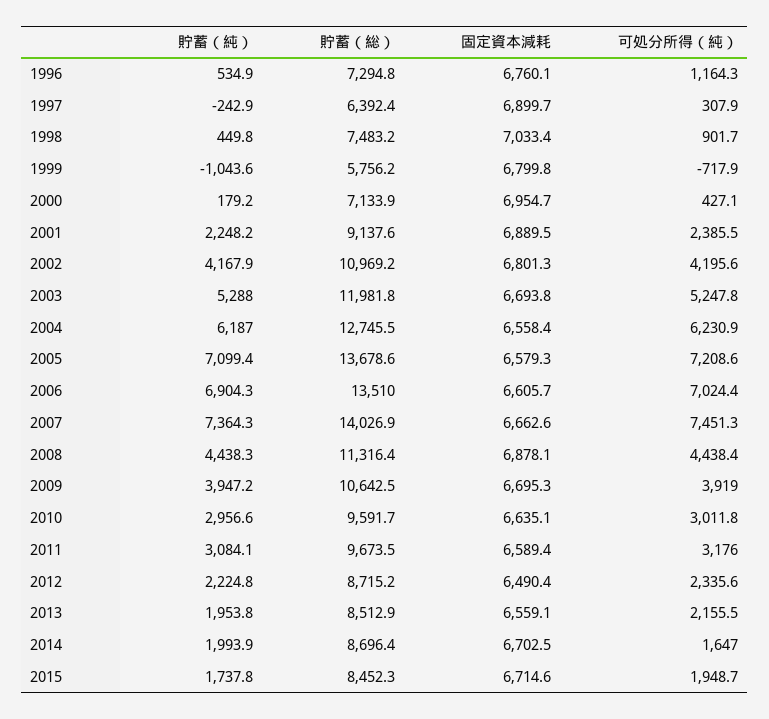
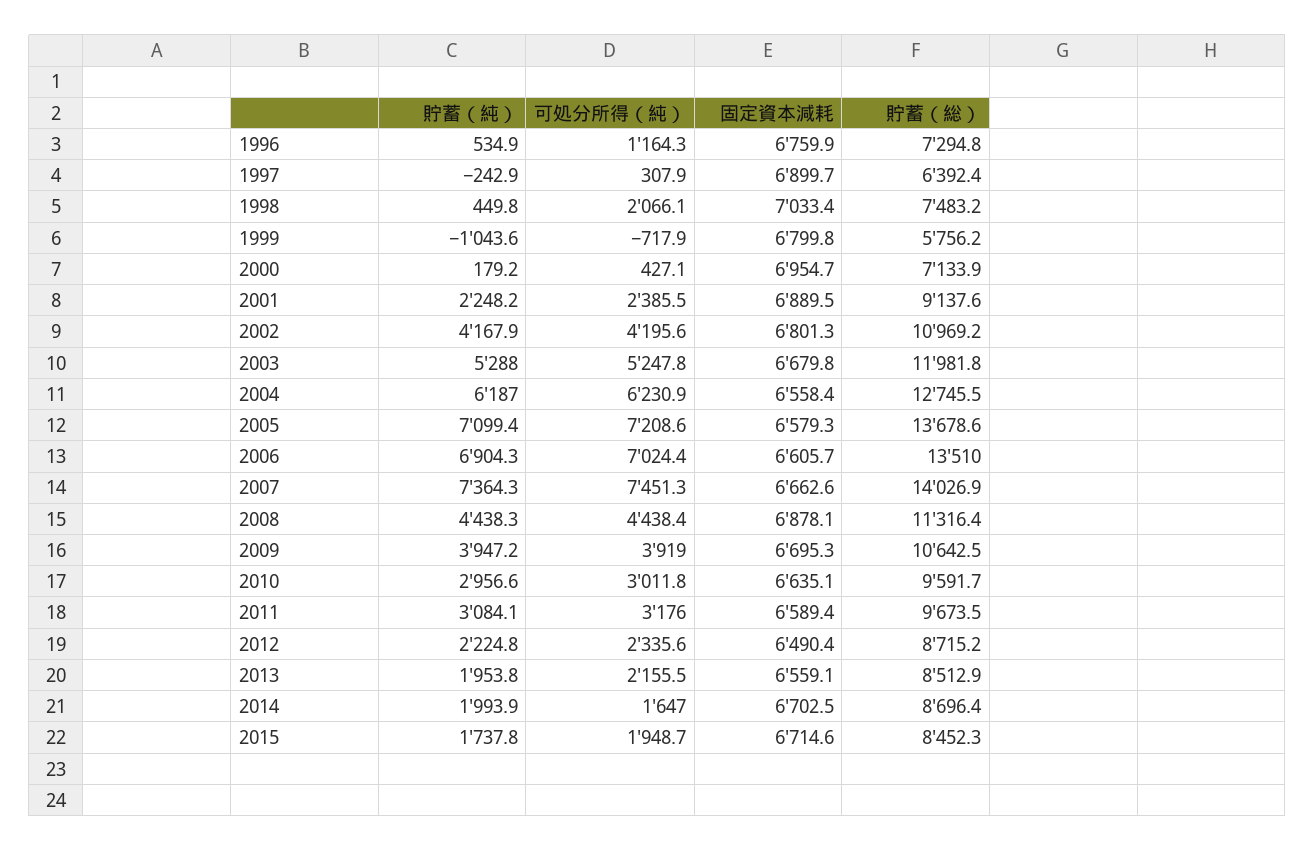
固定資本減耗, 1996: 6760.1 -> 6759.9
可処分所得（純）, 1998: 901.7 -> 2066.1
固定資本減耗, 2003: 6693.8 -> 6679.8

